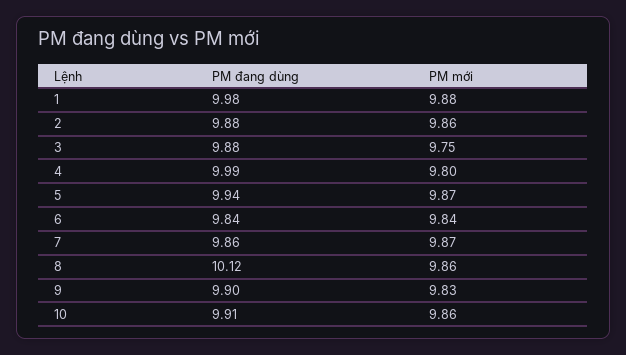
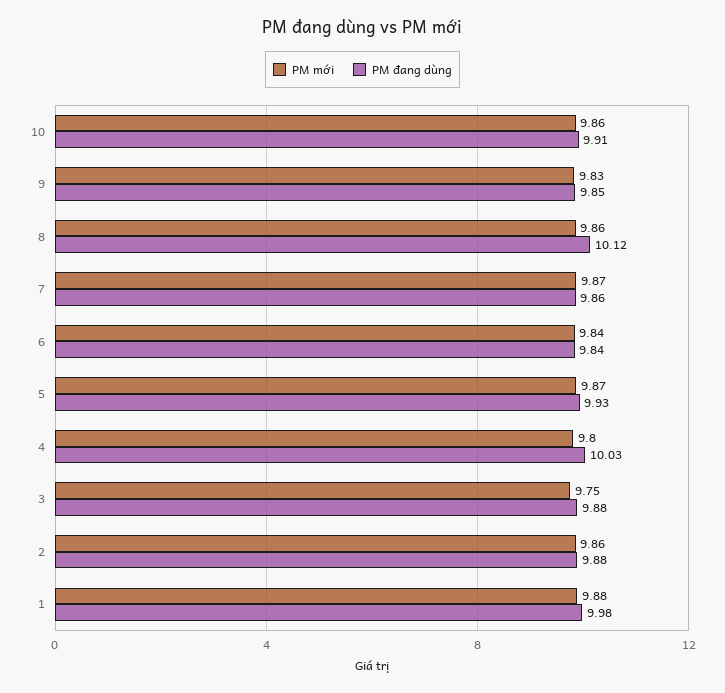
PM đang dùng, 4: 9.99 -> 10.03
PM đang dùng, 5: 9.94 -> 9.93
PM đang dùng, 9: 9.9 -> 9.85

